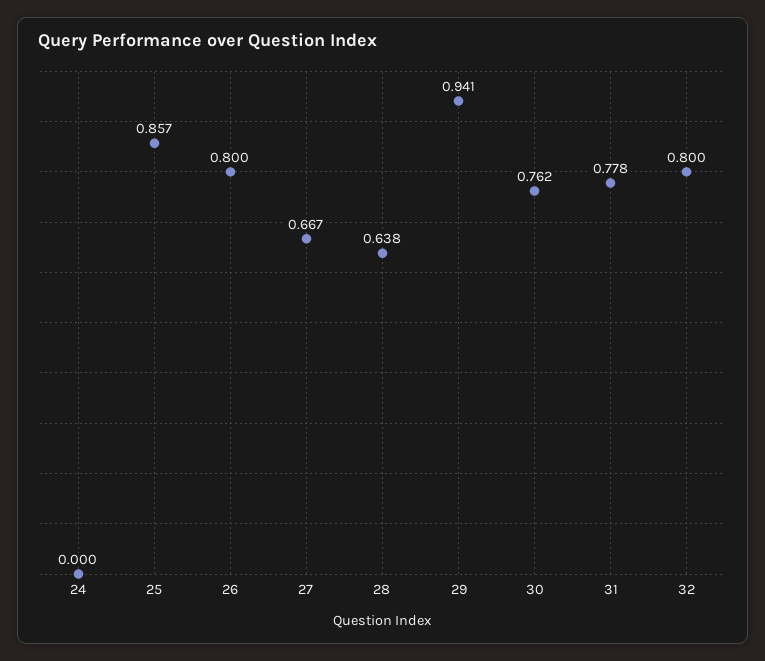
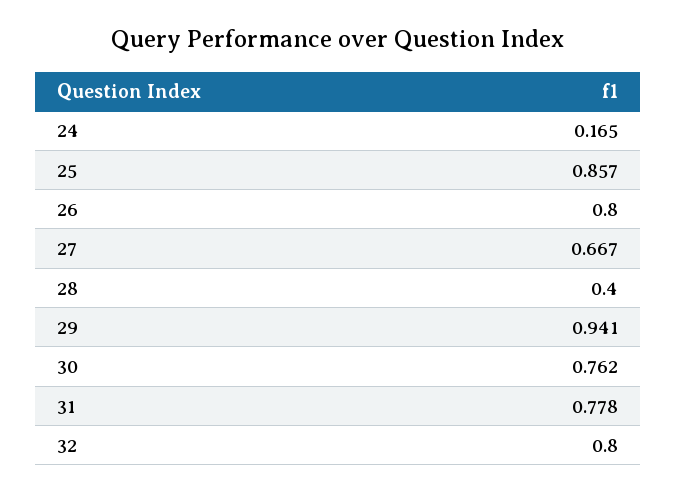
24: 0 -> 0.165
28: 0.638 -> 0.4

